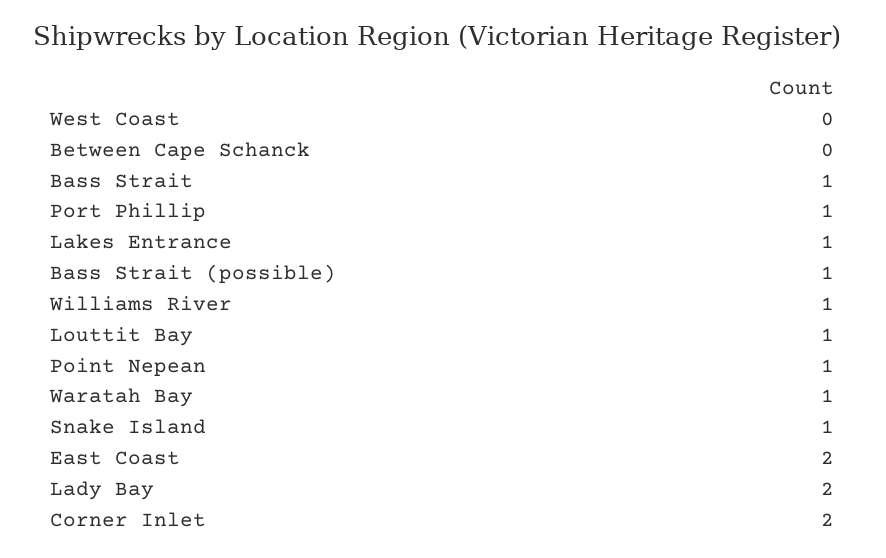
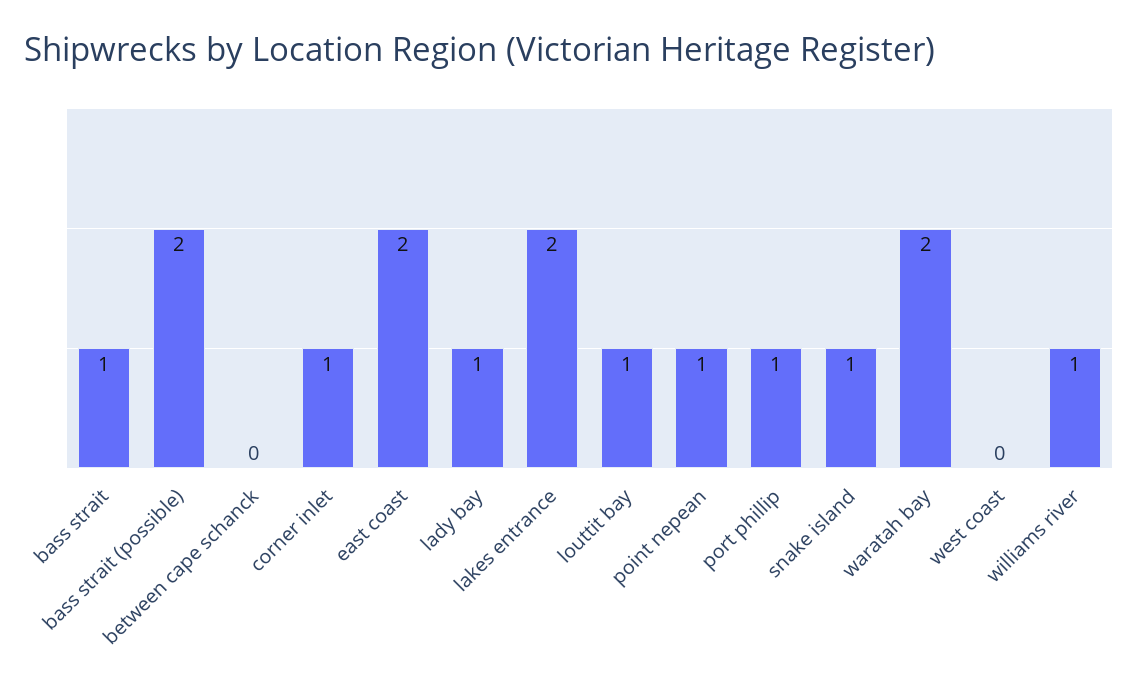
Lakes Entrance: 1 -> 2
Bass Strait (possible): 1 -> 2
Waratah Bay: 1 -> 2
Lady Bay: 2 -> 1
Corner Inlet: 2 -> 1

